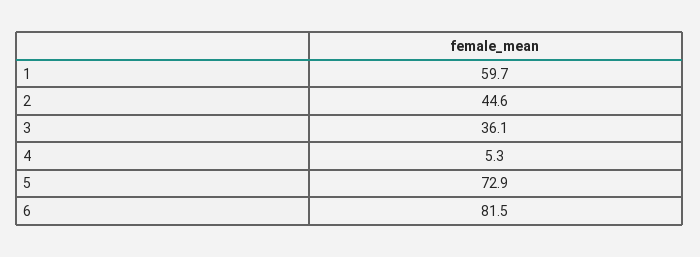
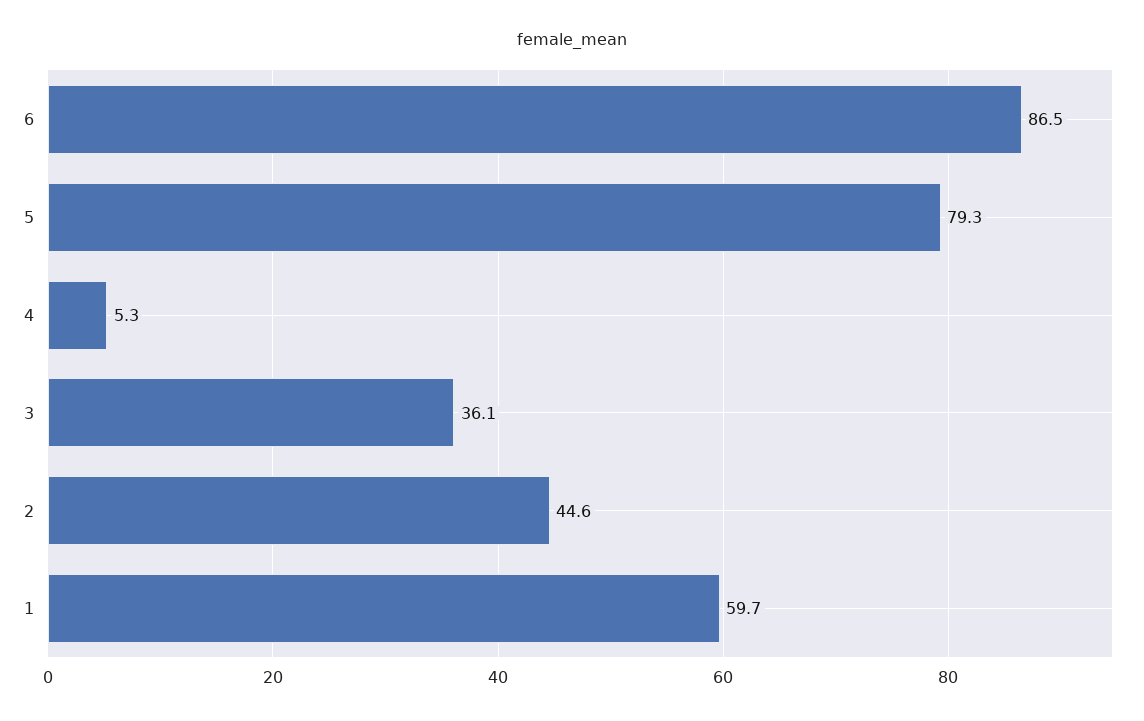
5: 72.9 -> 79.3
6: 81.5 -> 86.5

